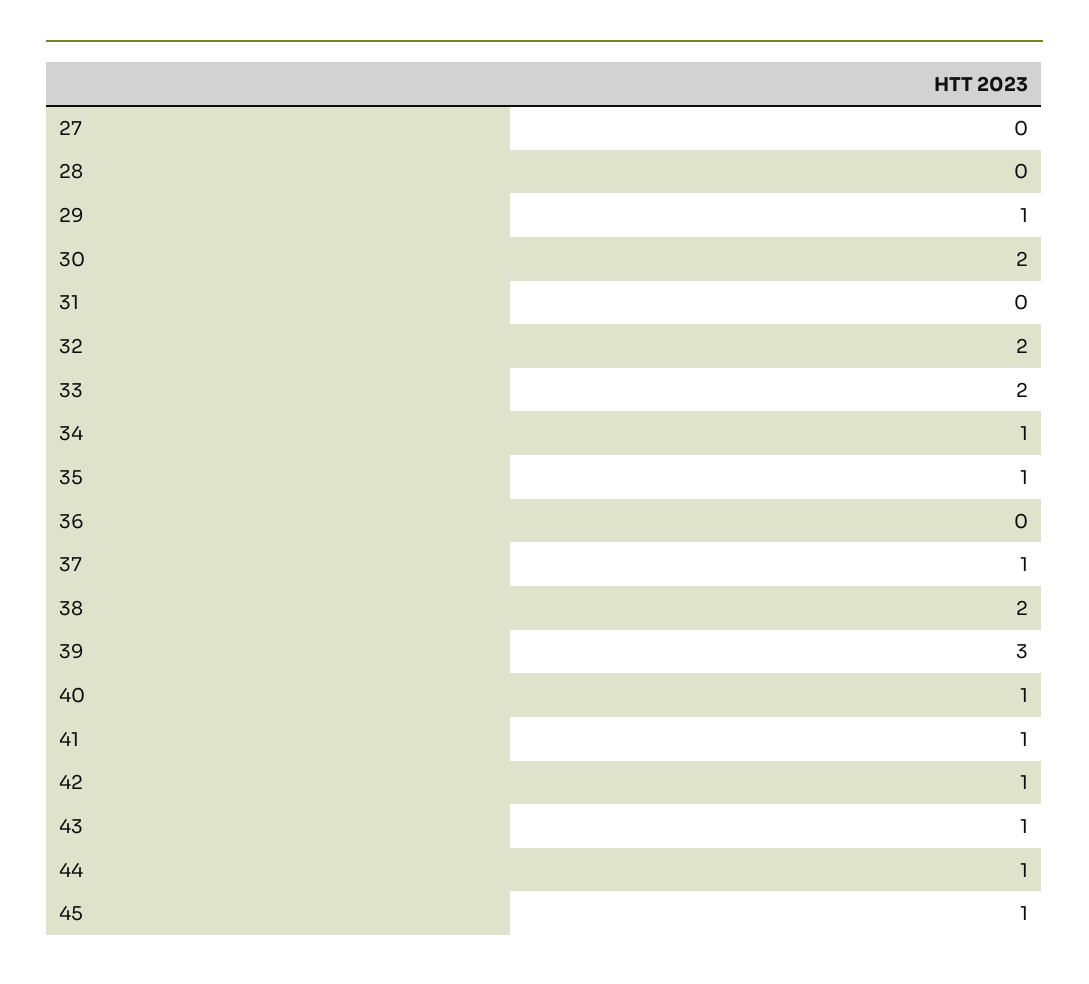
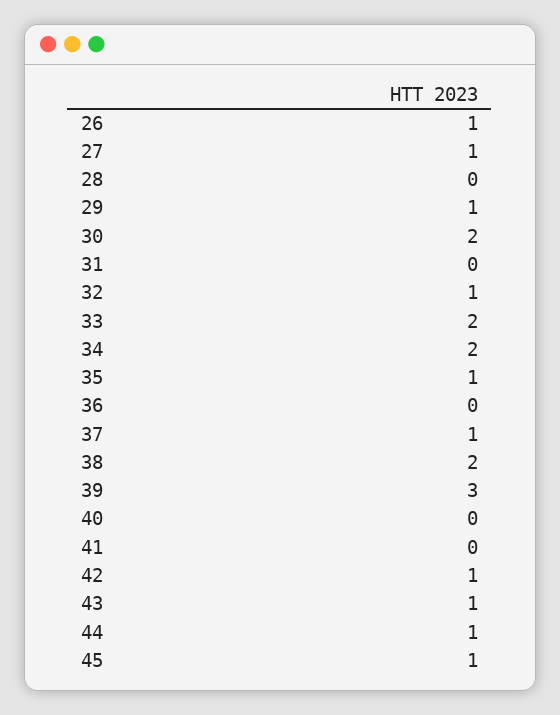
27: 0 -> 1
32: 2 -> 1
34: 1 -> 2
40: 1 -> 0
41: 1 -> 0
26: none -> 1

